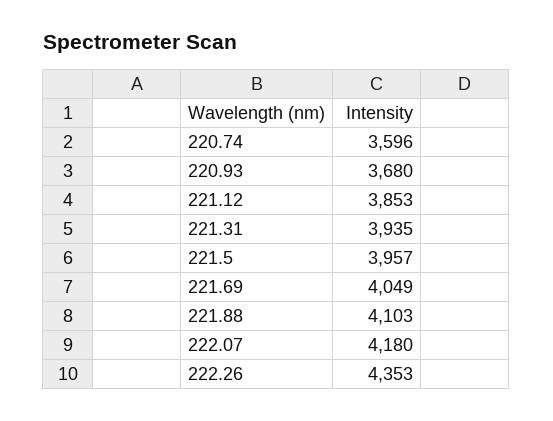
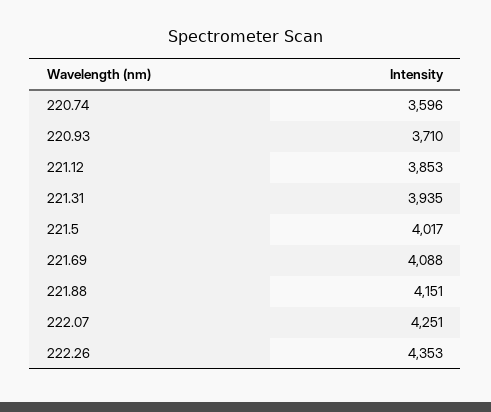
220.93: 3680 -> 3710
221.5: 3957 -> 4017
221.69: 4049 -> 4088
221.88: 4103 -> 4151
222.07: 4180 -> 4251

